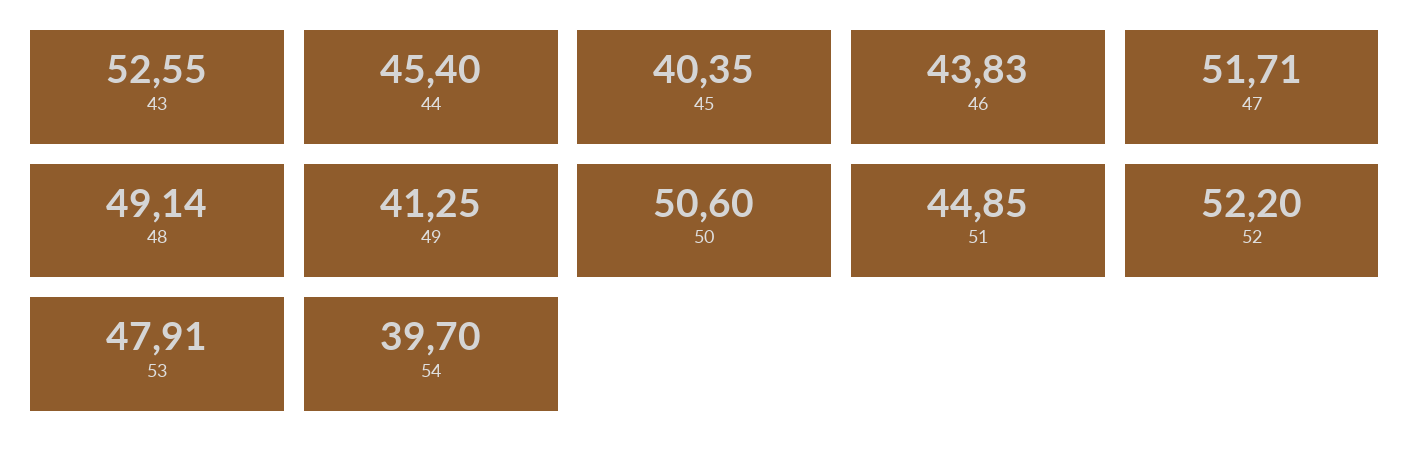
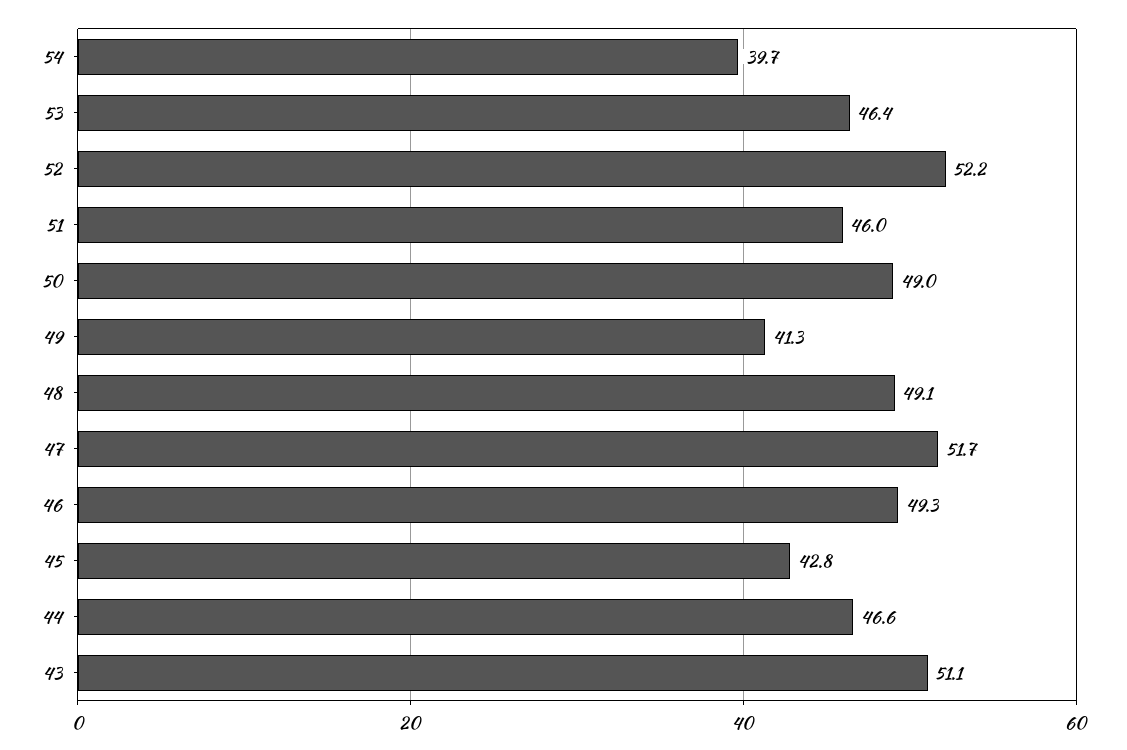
43: 52.55 -> 51.1
44: 45.4 -> 46.6
45: 40.35 -> 42.8
46: 43.83 -> 49.3
50: 50.6 -> 49
51: 44.85 -> 46
53: 47.91 -> 46.4

